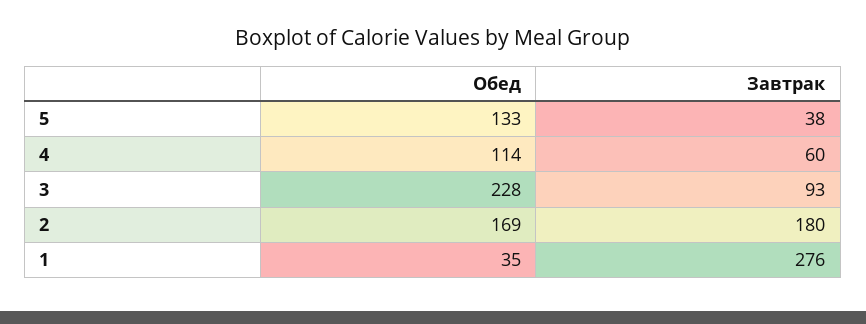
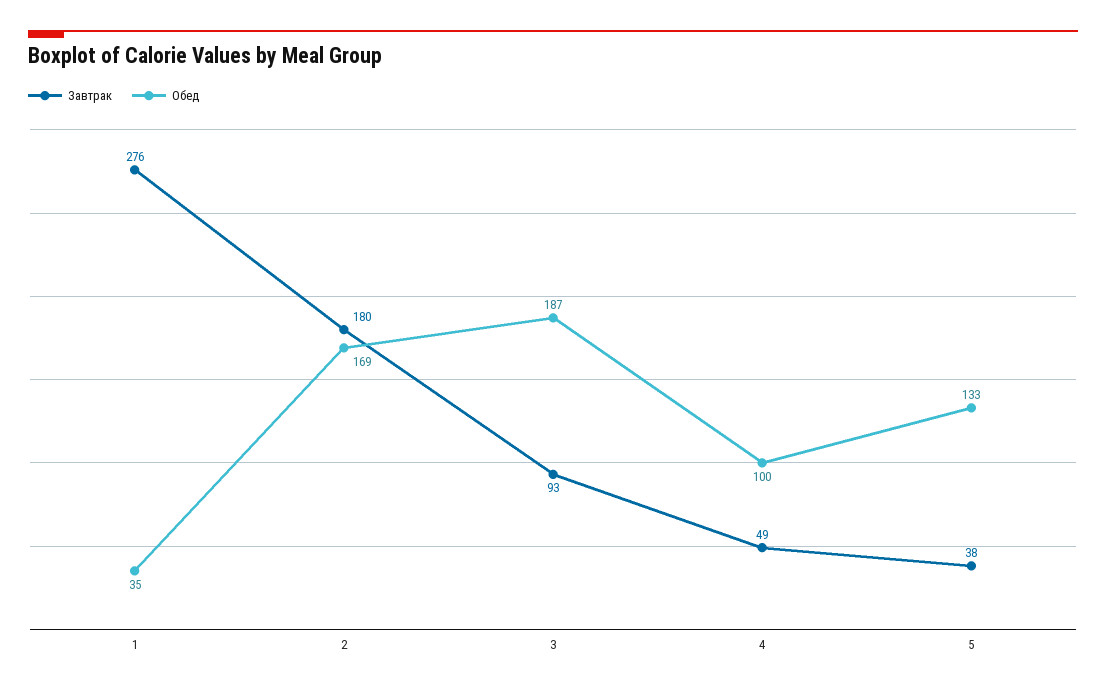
Обед, 4: 114 -> 100
Завтрак, 4: 60 -> 49
Обед, 3: 228 -> 187

